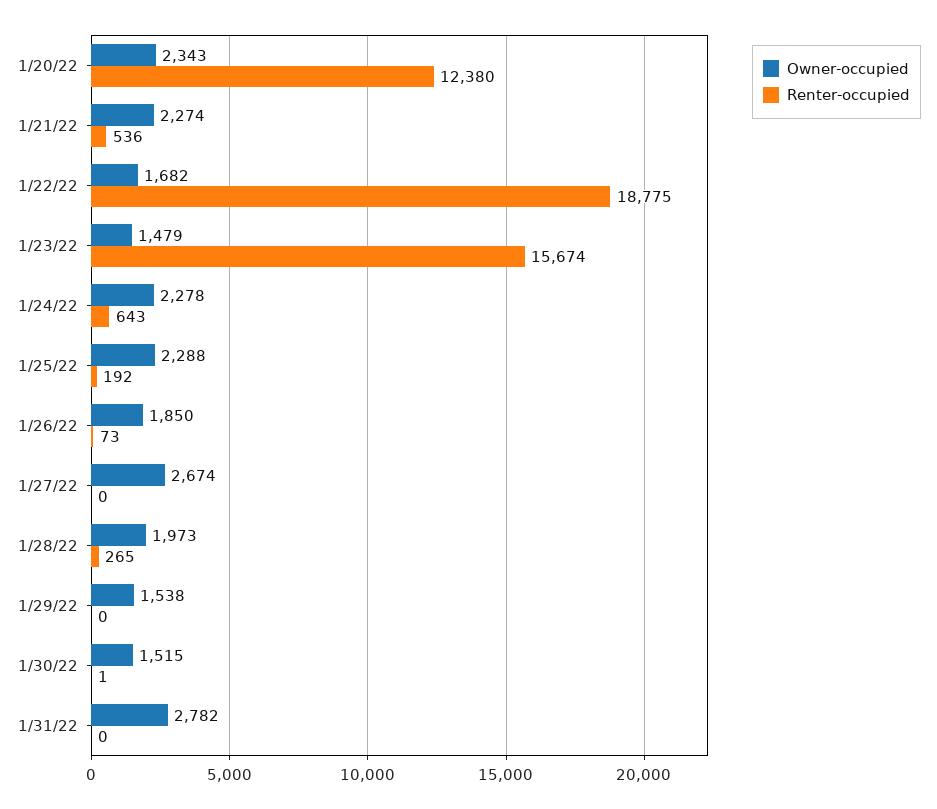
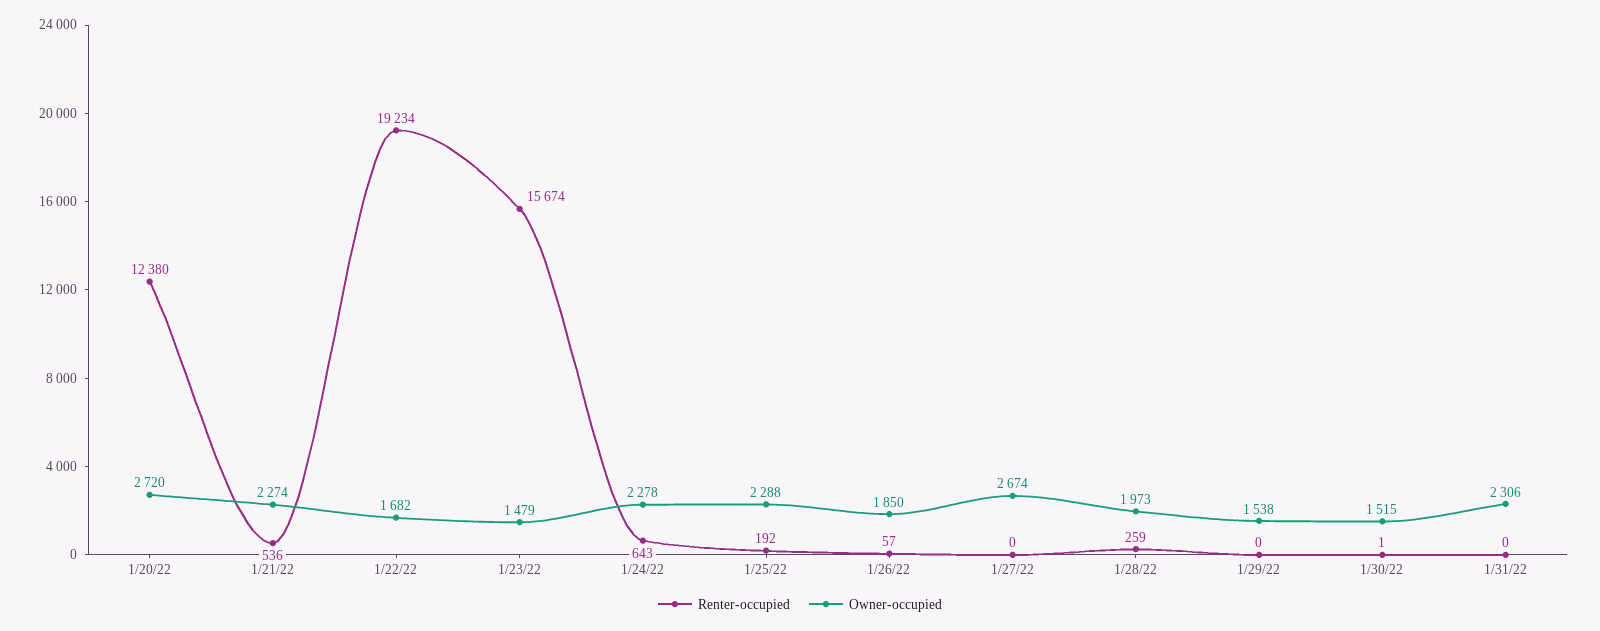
Owner-occupied, 1/20/22: 2343 -> 2720
Renter-occupied, 1/22/22: 18775 -> 19234
Renter-occupied, 1/26/22: 73 -> 57
Renter-occupied, 1/28/22: 265 -> 259
Owner-occupied, 1/31/22: 2782 -> 2306

